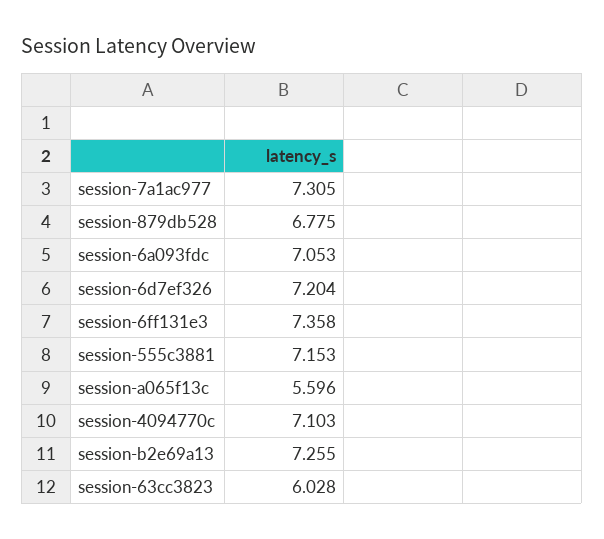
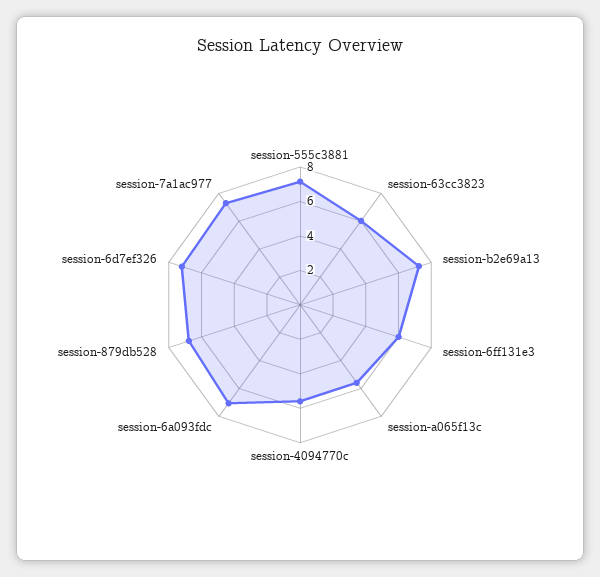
session-6ff131e3: 7.358 -> 6
session-4094770c: 7.103 -> 5.5

